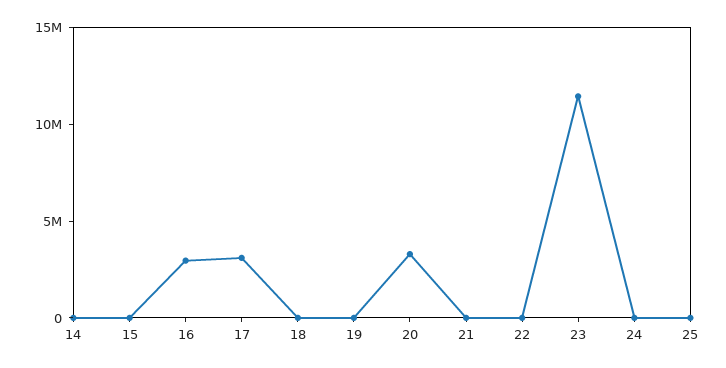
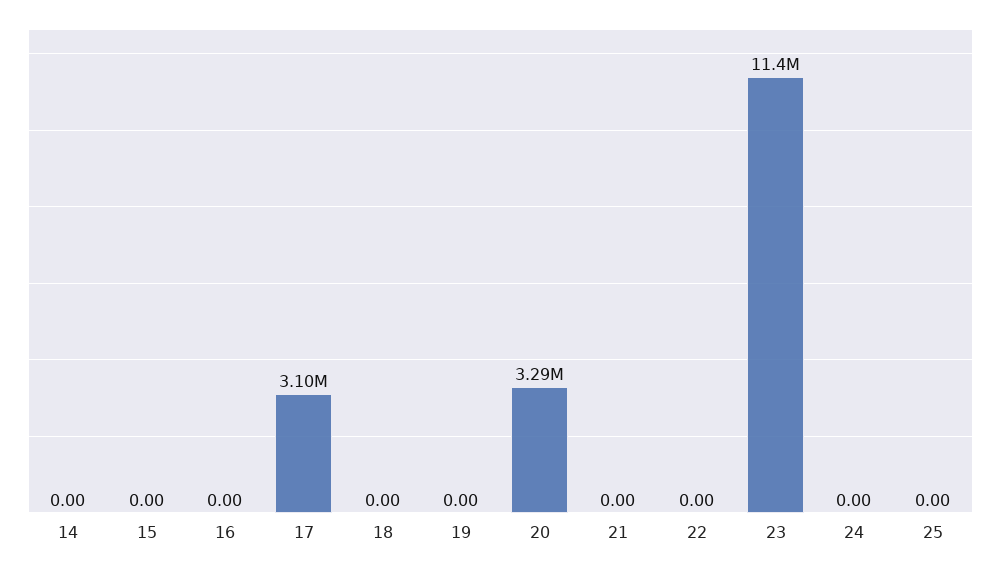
16: 3000000 -> 0

